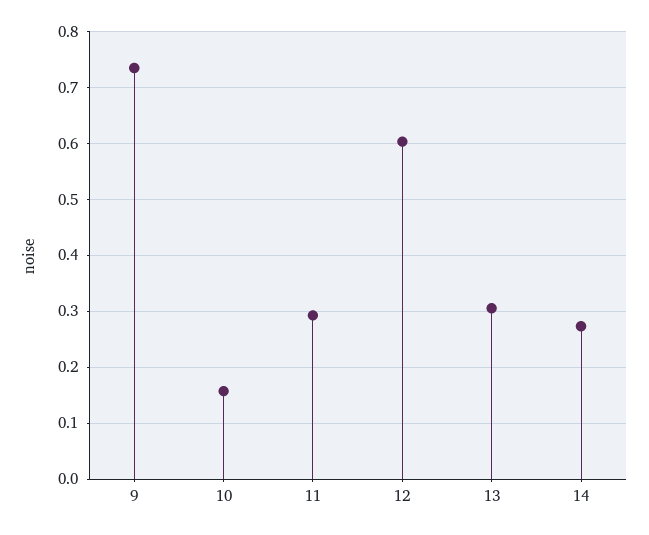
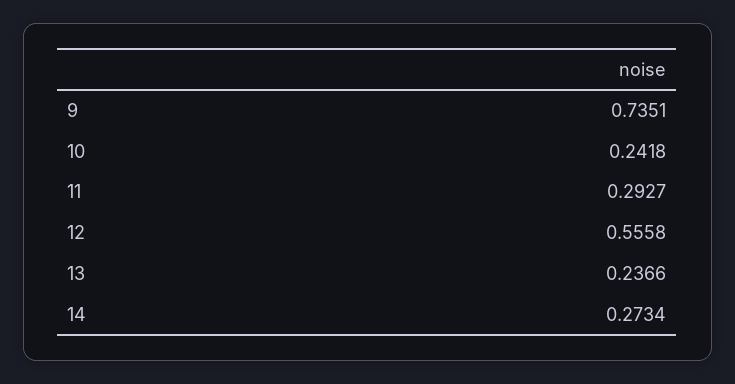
10: 0.16 -> 0.2418
12: 0.6 -> 0.5558
13: 0.3 -> 0.2366

